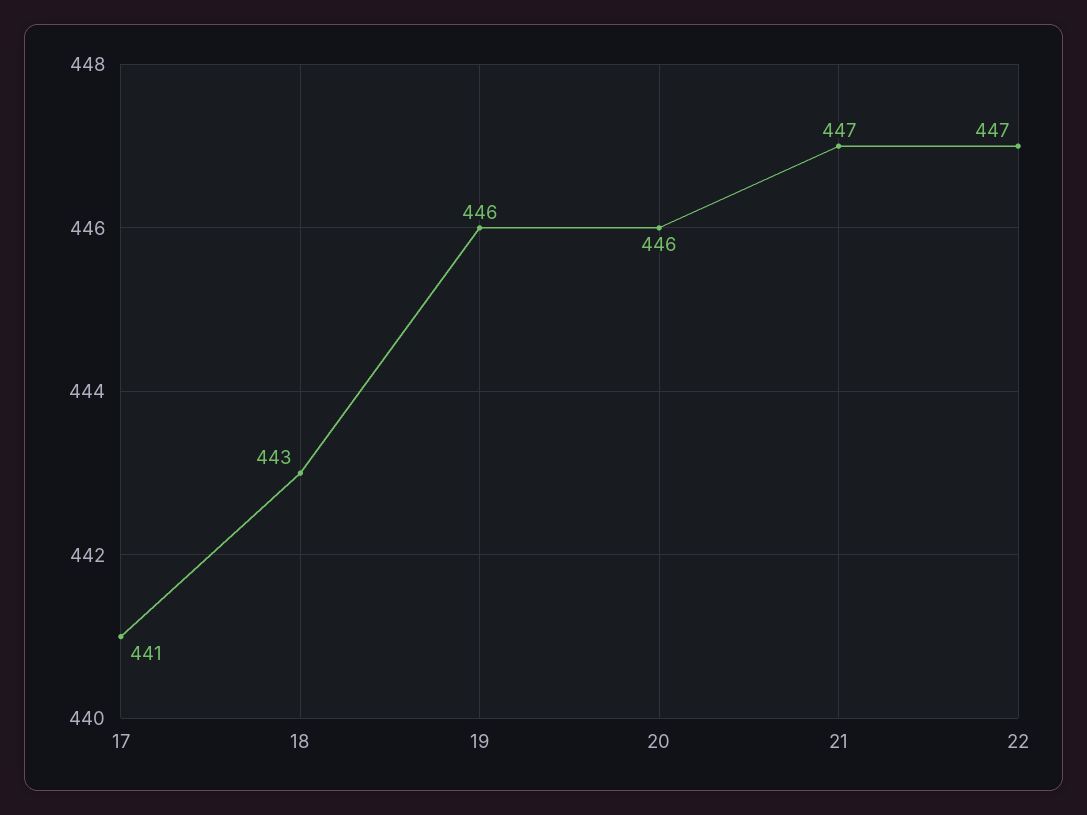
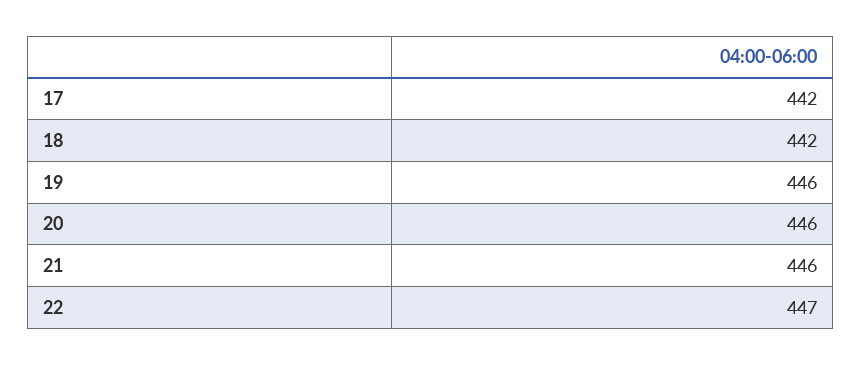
17: 441 -> 442
18: 443 -> 442
21: 447 -> 446

